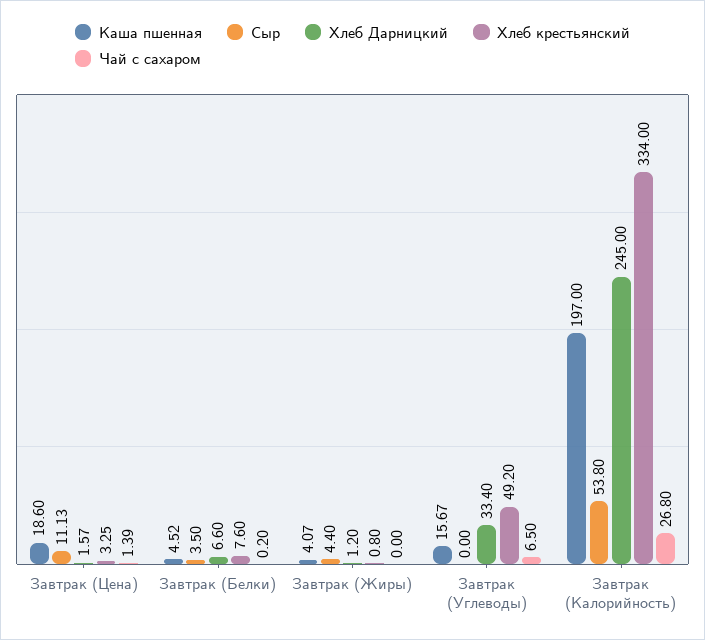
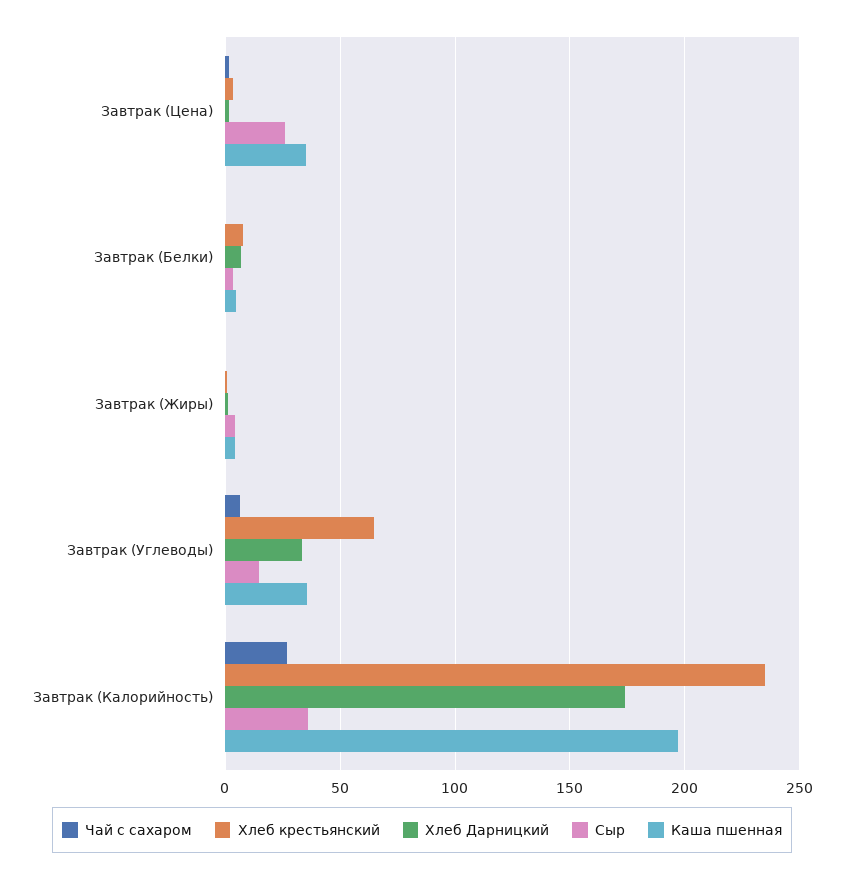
Каша пшенная, Завтрак (Цена): 18.6 -> 35
Сыр, Завтрак (Цена): 11.13 -> 25
Каша пшенная, Завтрак (Углеводы): 15.67 -> 35
Сыр, Завтрак (Углеводы): 0 -> 15
Хлеб крестьянский, Завтрак (Углеводы): 49.2 -> 65
Сыр, Завтрак (Калорийность): 53.8 -> 35
Хлеб Дарницкий, Завтрак (Калорийность): 245 -> 175
Хлеб крестьянский, Завтрак (Калорийность): 334 -> 235

